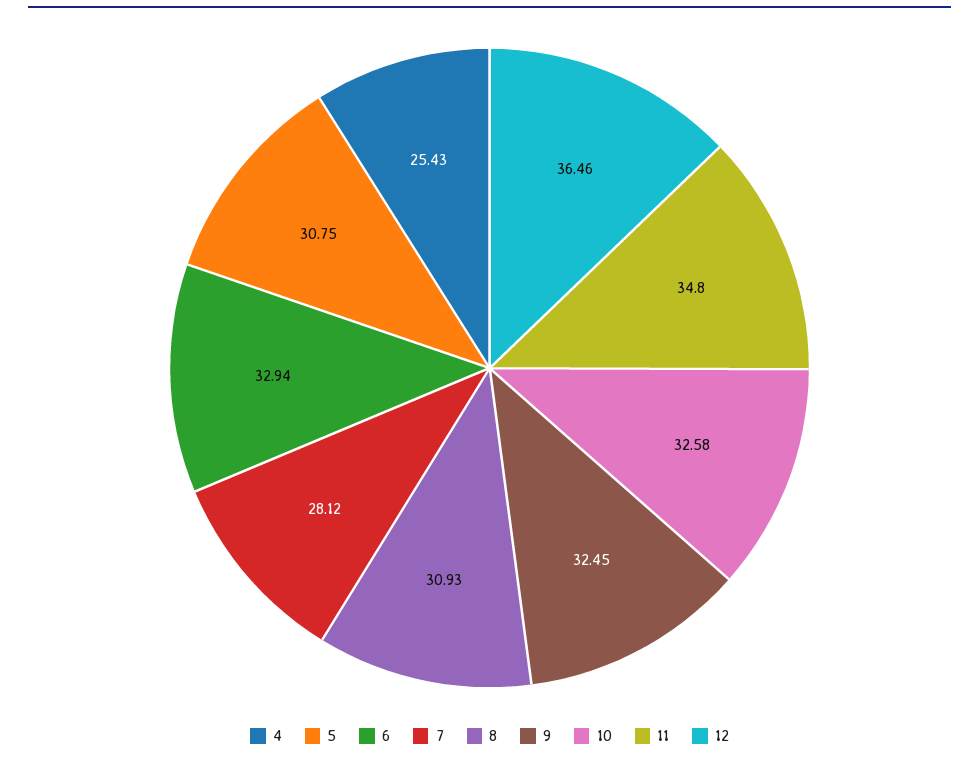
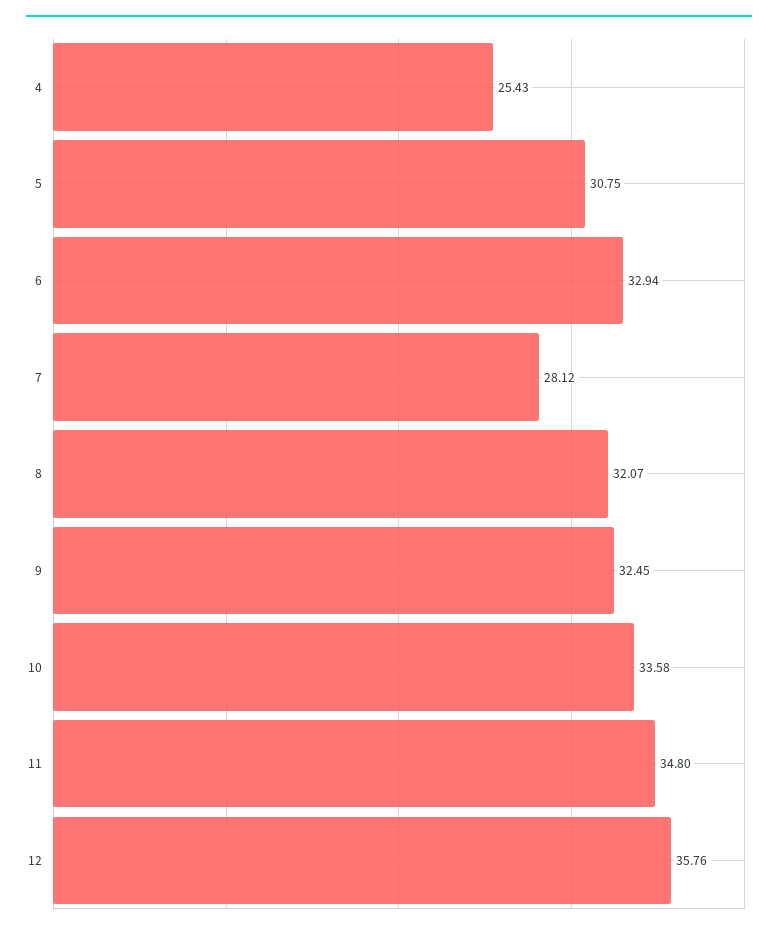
8: 30.93 -> 32.07
10: 32.58 -> 33.58
12: 36.46 -> 35.76

